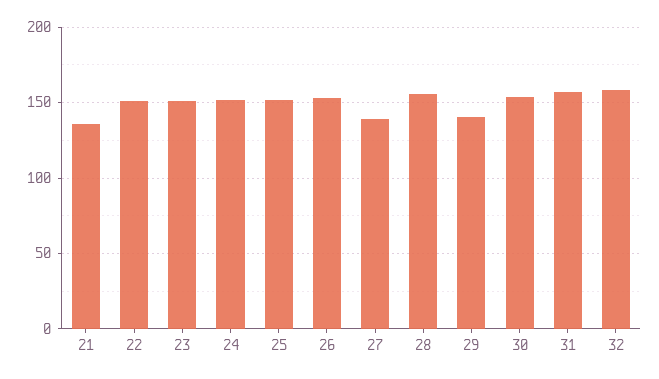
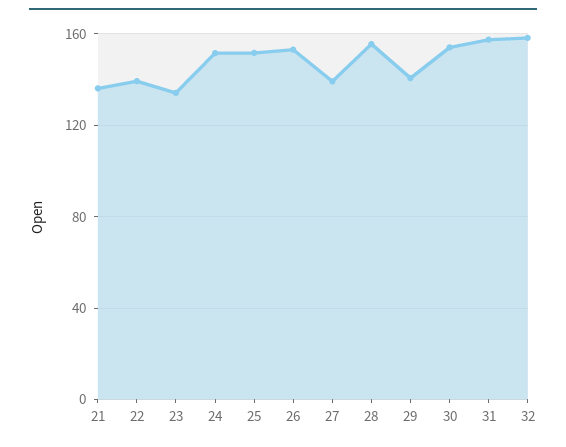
22: 150 -> 140
23: 150 -> 135

